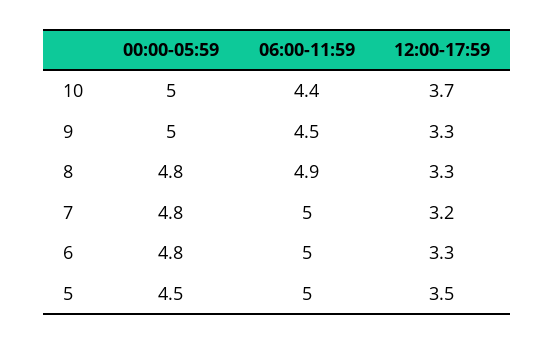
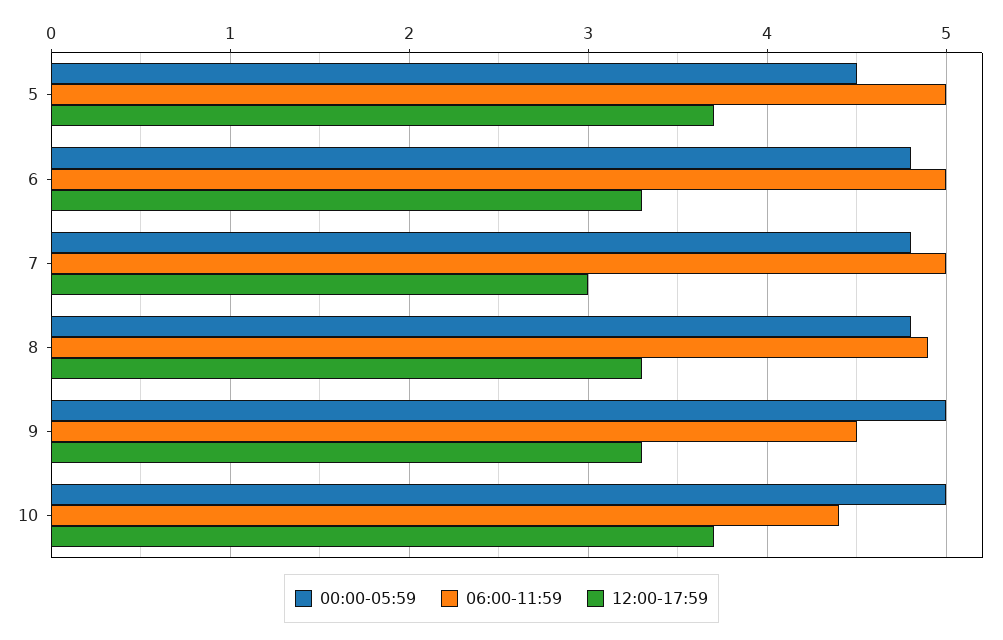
12:00-17:59, 7: 3.2 -> 3
12:00-17:59, 5: 3.5 -> 3.7

